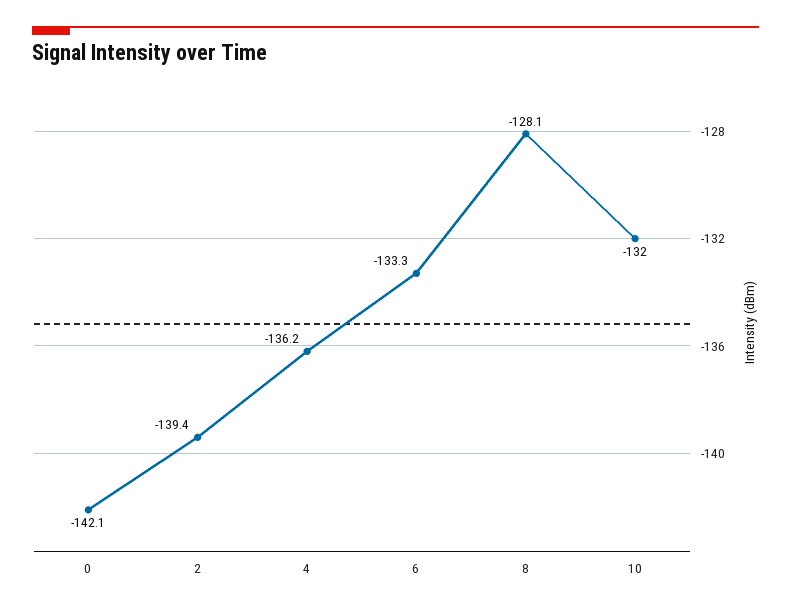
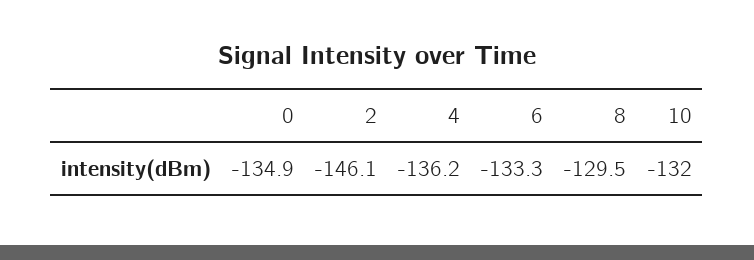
0: -142.1 -> -134.9
2: -139.4 -> -146.1
8: -128.1 -> -129.5

